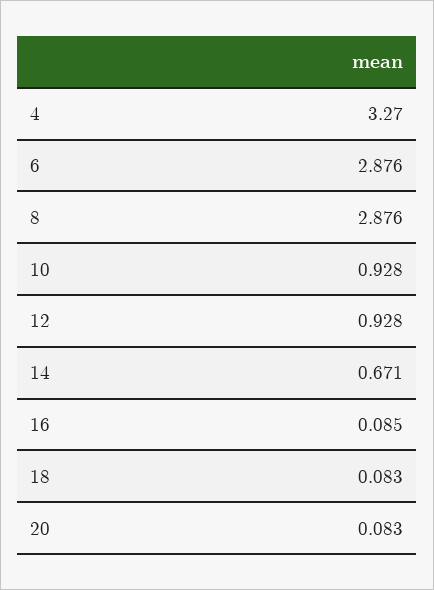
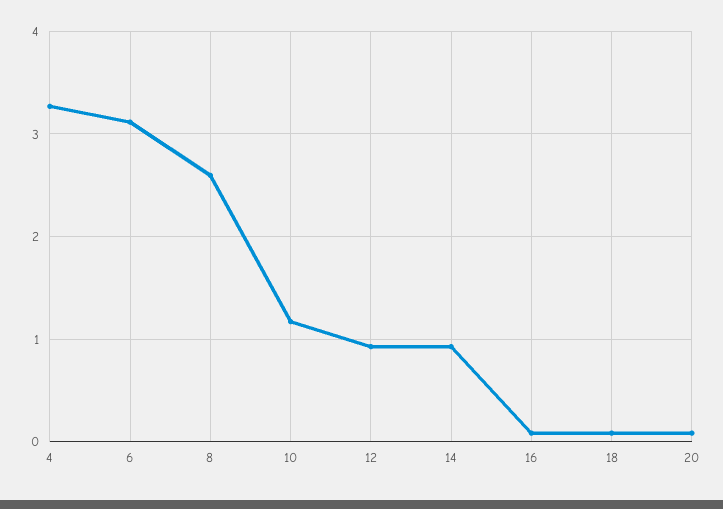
6: 2.876 -> 3.1
8: 2.876 -> 2.6
10: 0.928 -> 1.2
14: 0.671 -> 0.9

